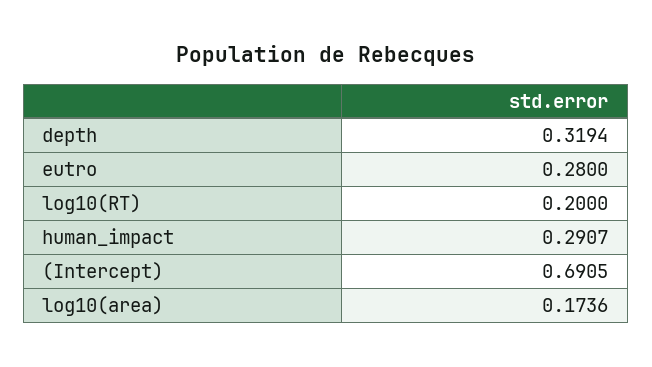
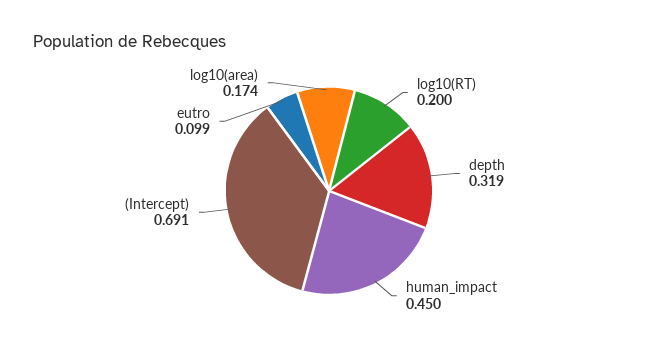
eutro: 0.28 -> 0.099
human_impact: 0.2907 -> 0.45

